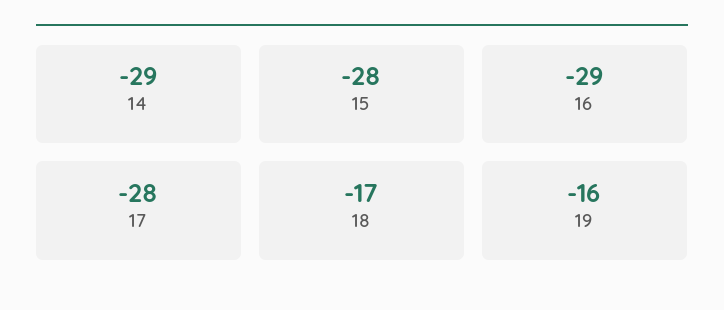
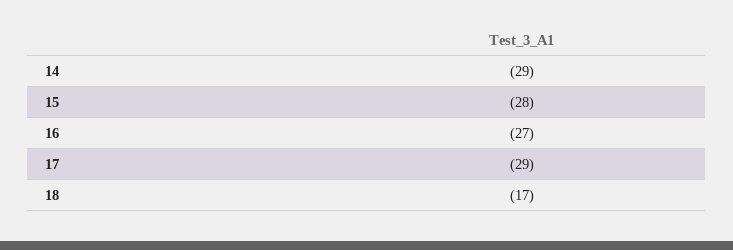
16: -29 -> -27
17: -28 -> -29
19: -16 -> none

